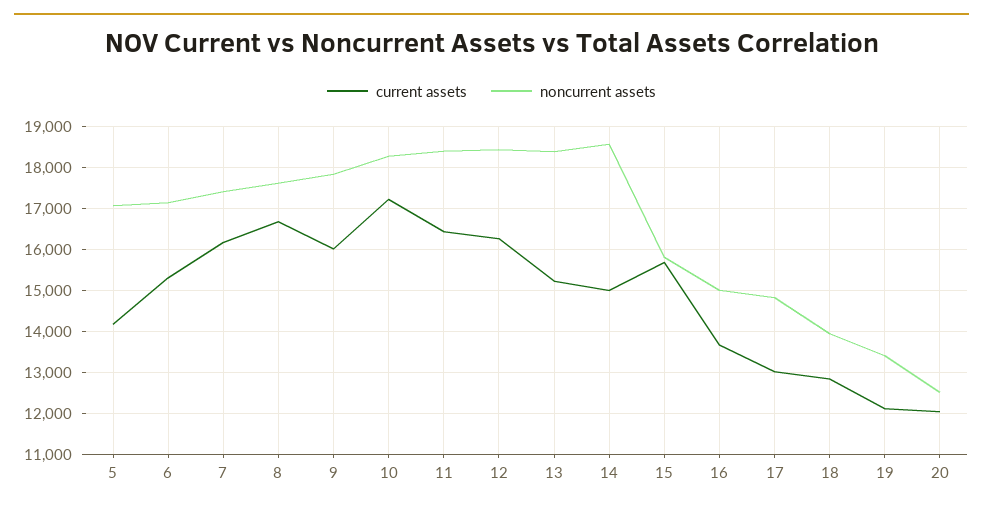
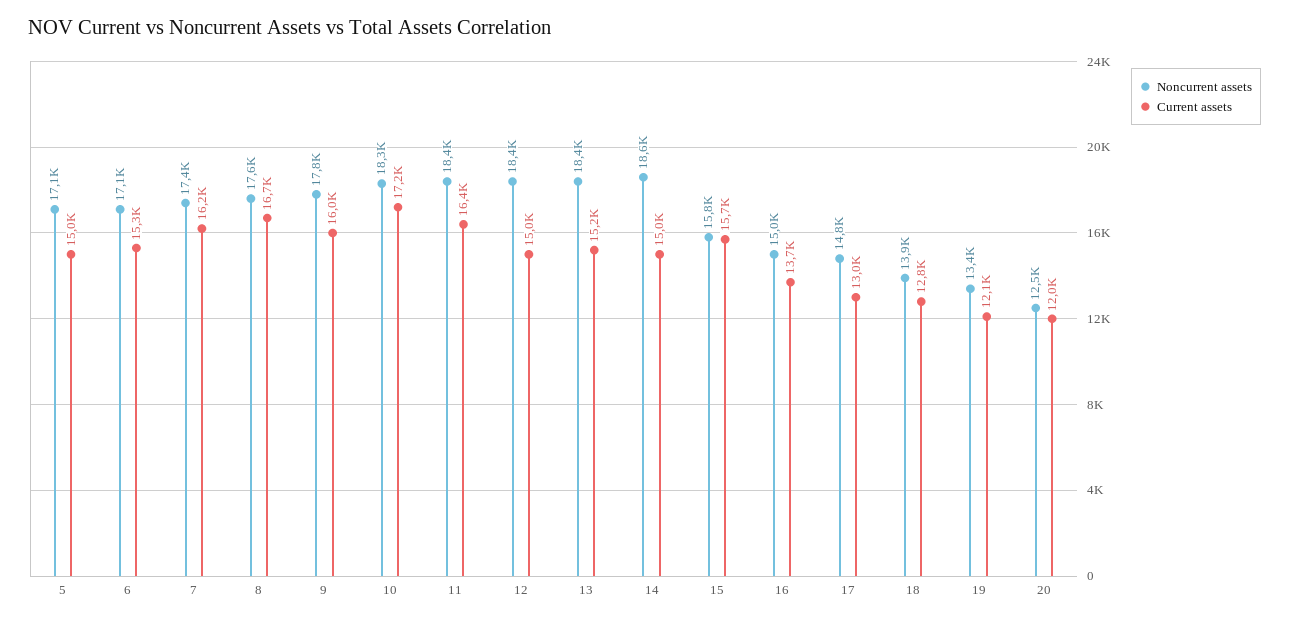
current assets, 5: 14200 -> 15000
current assets, 12: 16200 -> 15000

